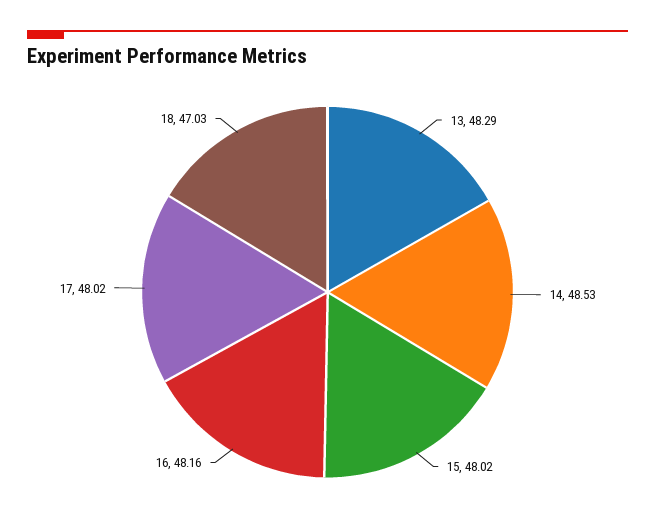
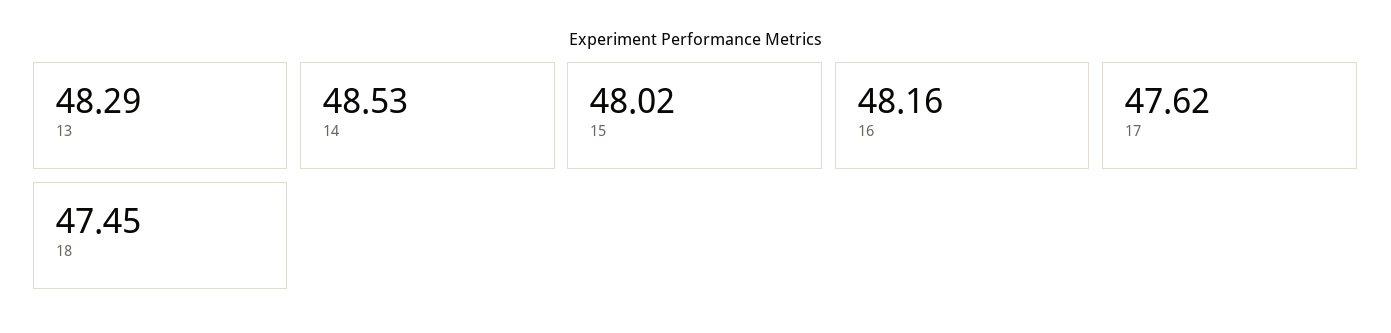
17: 48.02 -> 47.62
18: 47.03 -> 47.45

